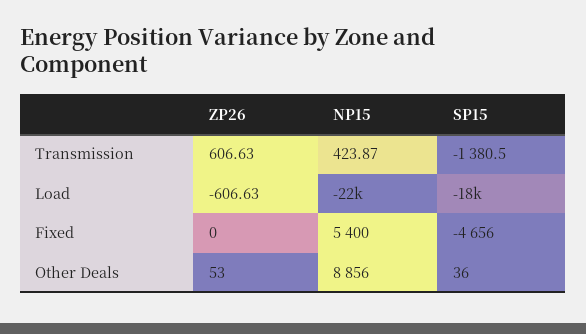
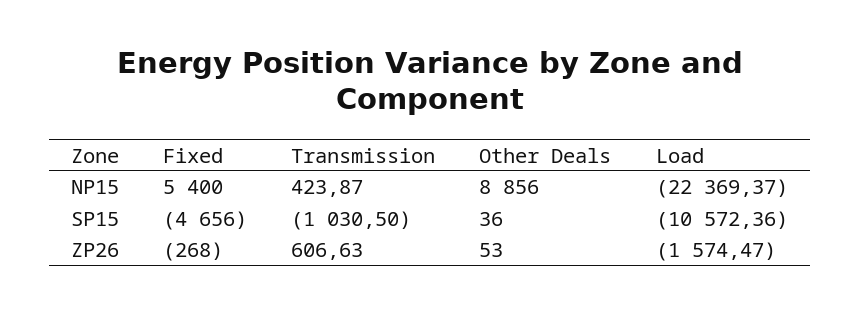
SP15, Transmission: -1380.5 -> -1030.5
ZP26, Load: -606.63 -> -1574.47
SP15, Load: -18000 -> -10572.36
ZP26, Fixed: 0 -> -268

